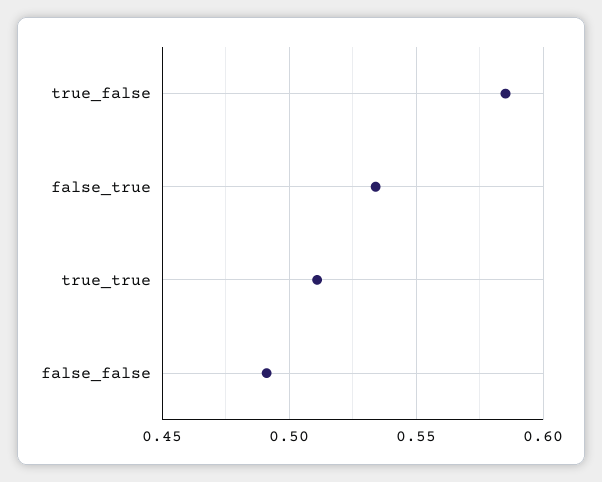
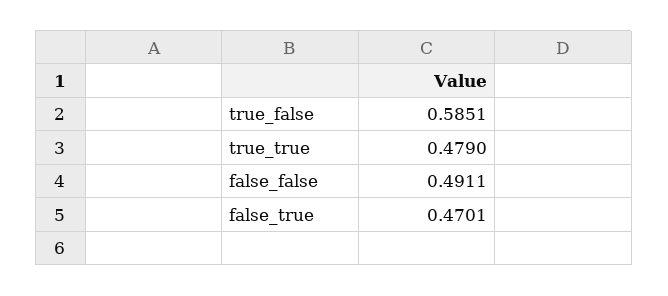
false_true: 0.535 -> 0.4701
true_true: 0.51 -> 0.479

